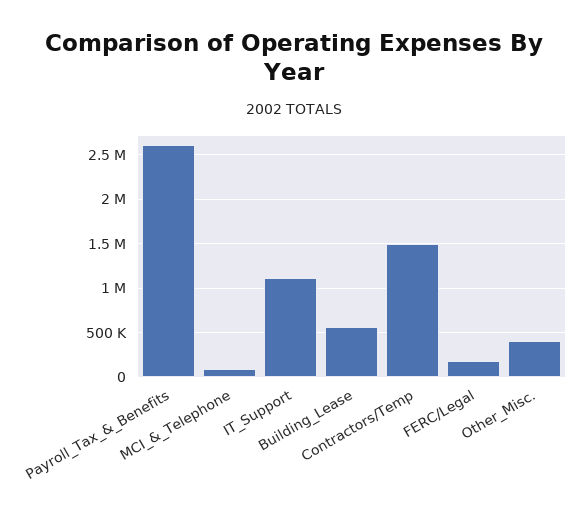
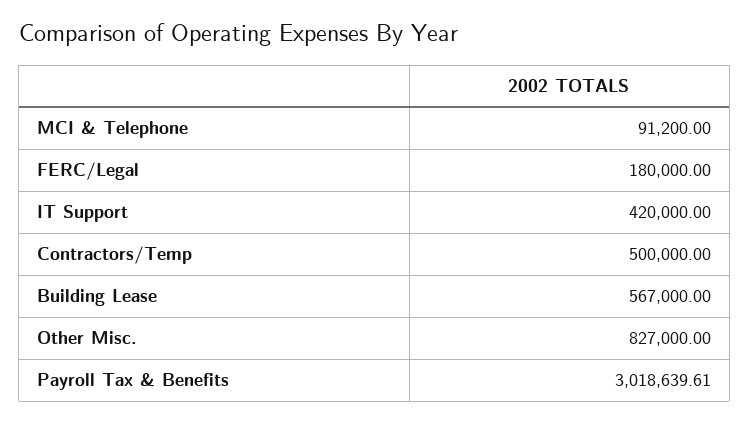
Payroll_Tax_&_Benefits: 2600000 -> 3018639.61
IT_Support: 1100000 -> 420000
Contractors/Temp: 1500000 -> 500000
Other_Misc.: 400000 -> 827000

